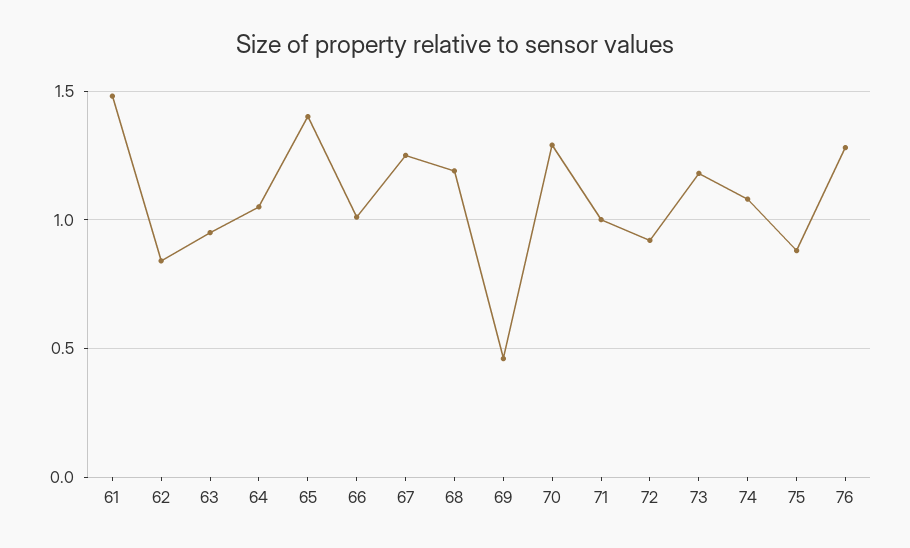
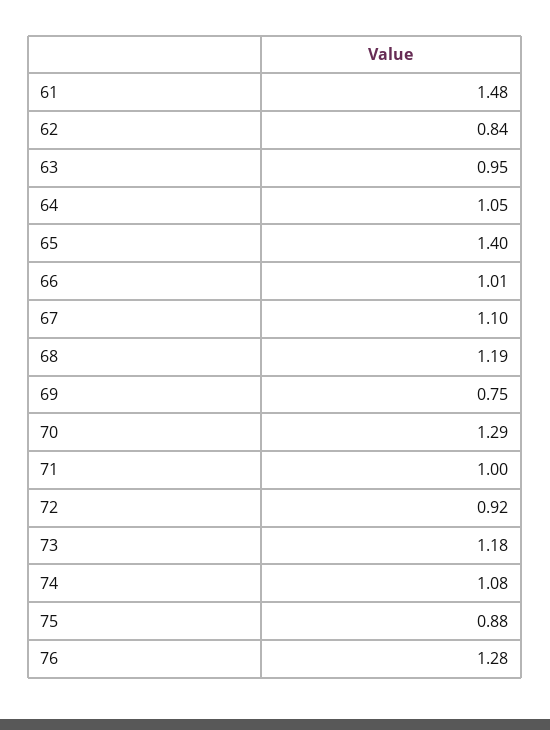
67: 1.25 -> 1.1
69: 0.45 -> 0.75

